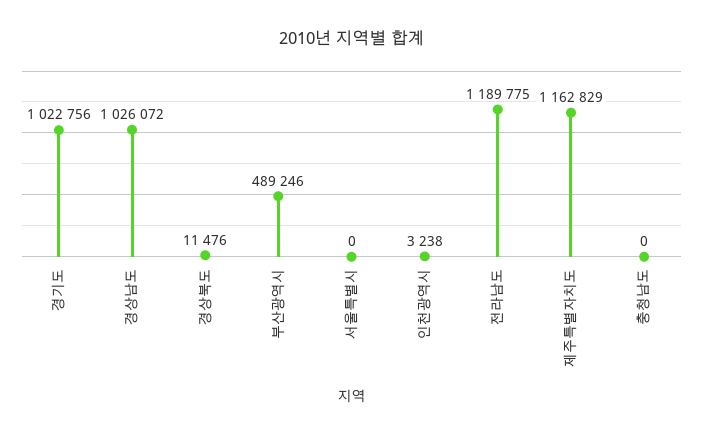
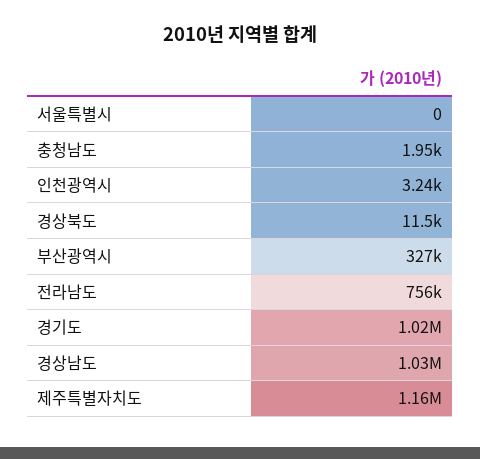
부산광역시: 489246 -> 327000
전라남도: 1189775 -> 756000
충청남도: 0 -> 1950

